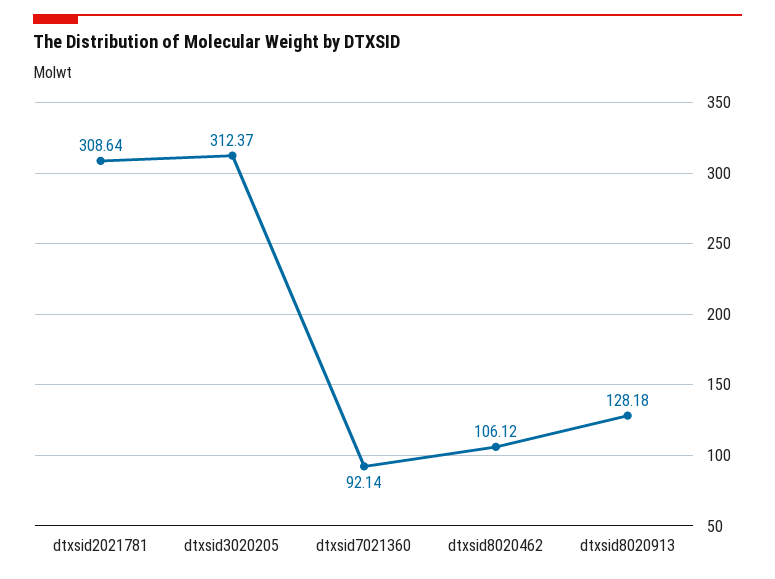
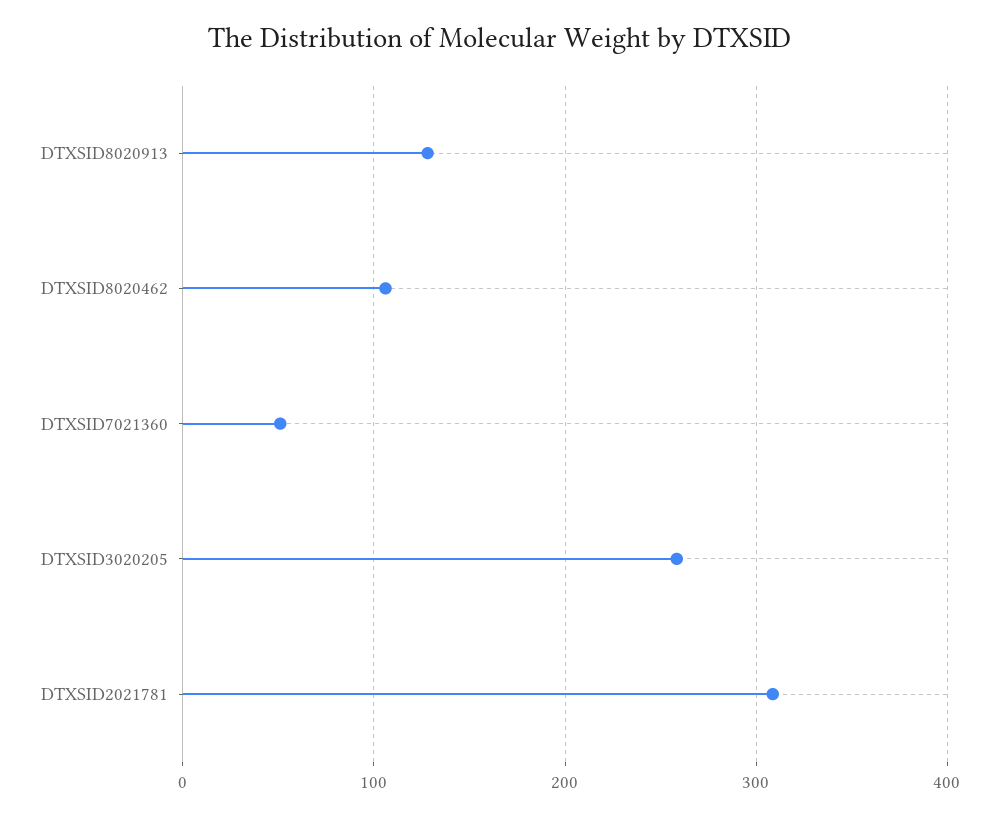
dtxsid3020205: 312.37 -> 260
dtxsid7021360: 92.14 -> 50

